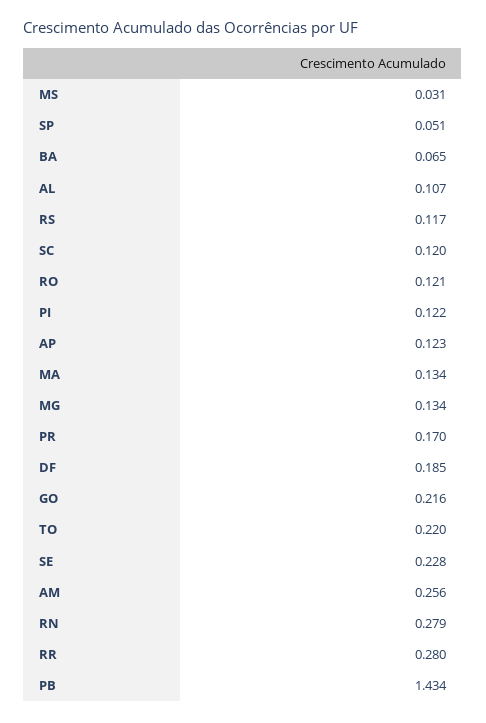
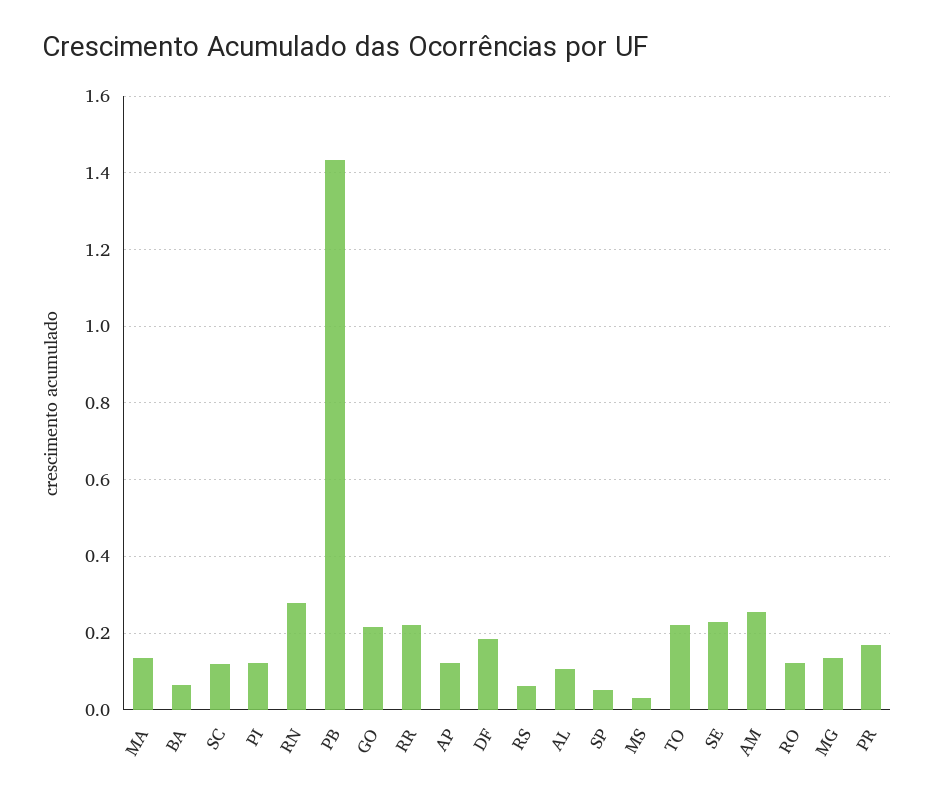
RS: 0.117 -> 0.06
RR: 0.28 -> 0.22

